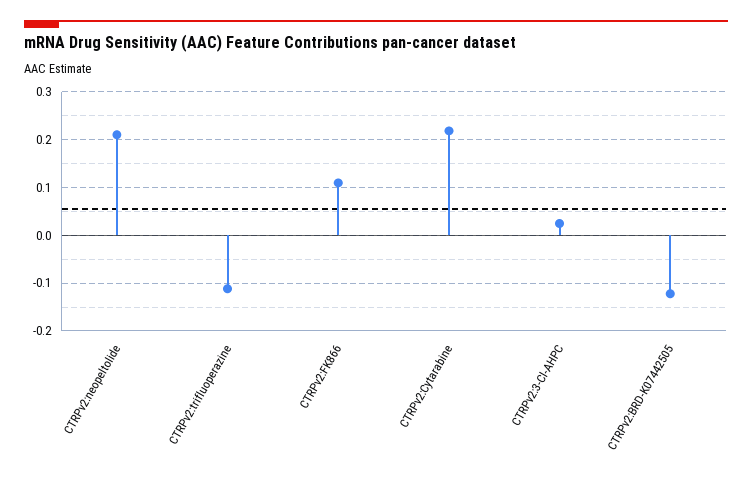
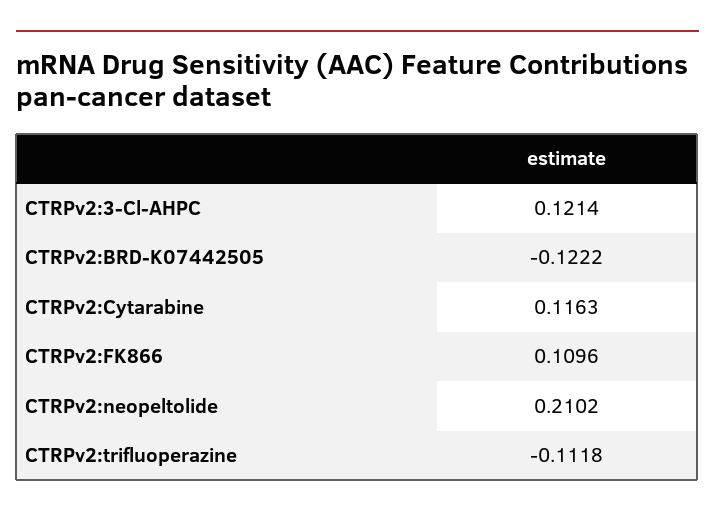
CTRPv2:Cytarabine: 0.22 -> 0.1163
CTRPv2:3-Cl-AHPC: 0.02 -> 0.1214

